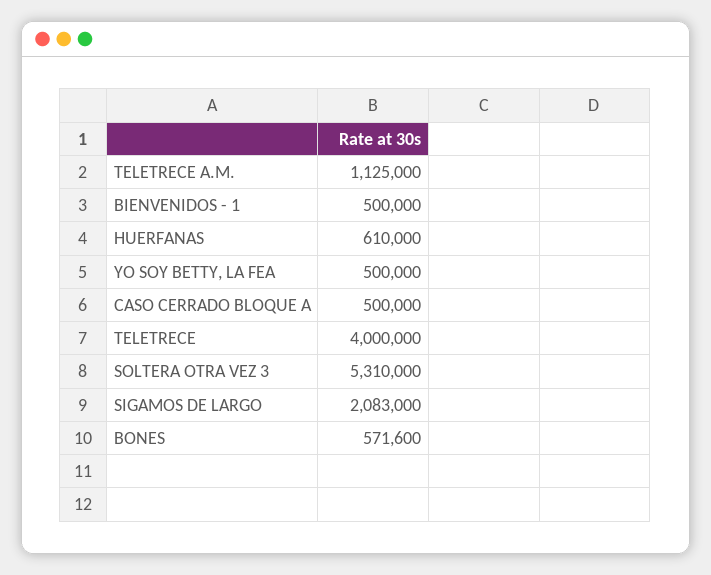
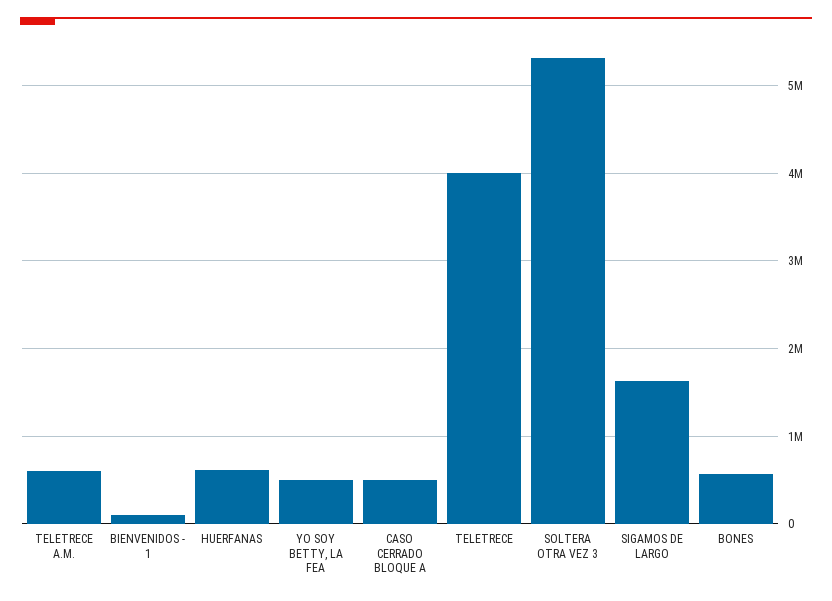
TELETRECE A.M.: 1125000 -> 600000
BIENVENIDOS - 1: 500000 -> 100000
SIGAMOS DE LARGO: 2083000 -> 1600000

